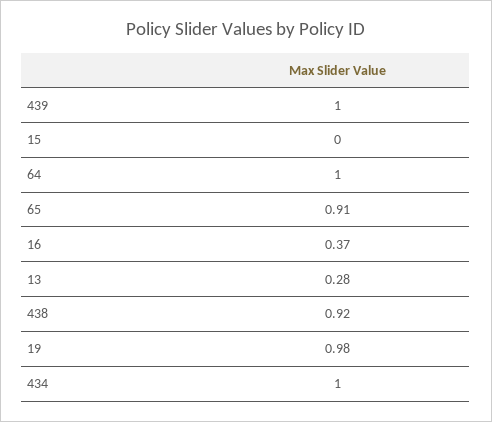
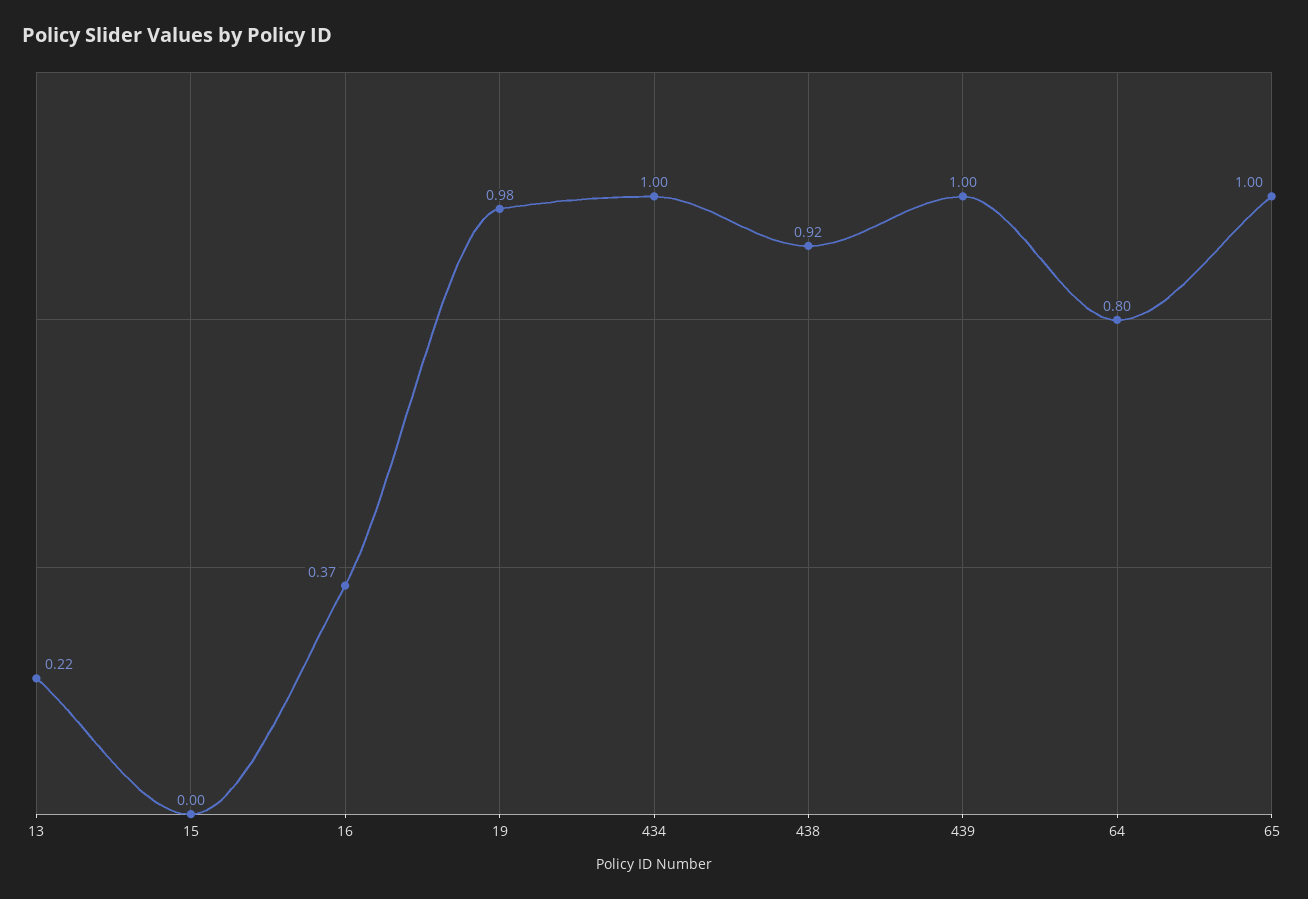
64: 1 -> 0.8
65: 0.91 -> 1
13: 0.28 -> 0.22

